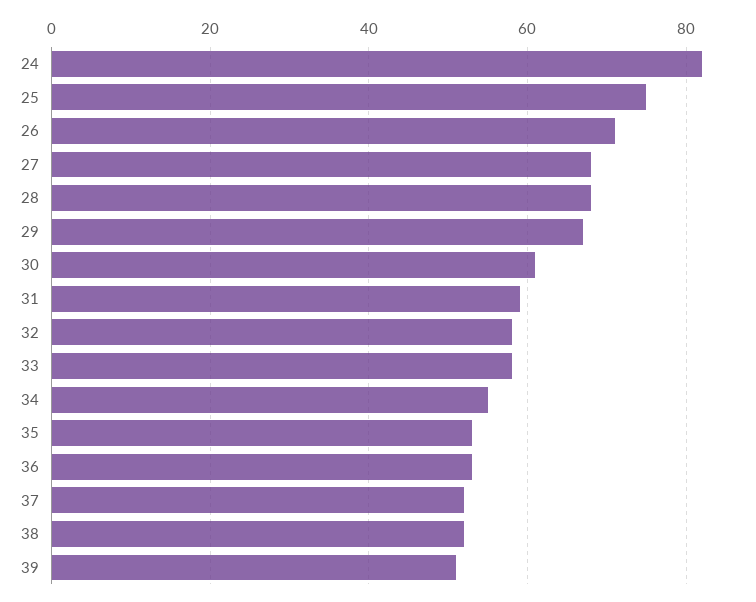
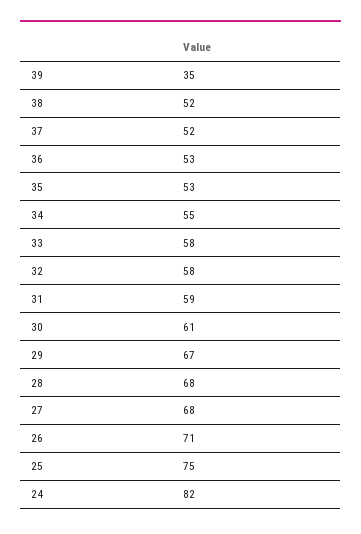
39: 50 -> 35

